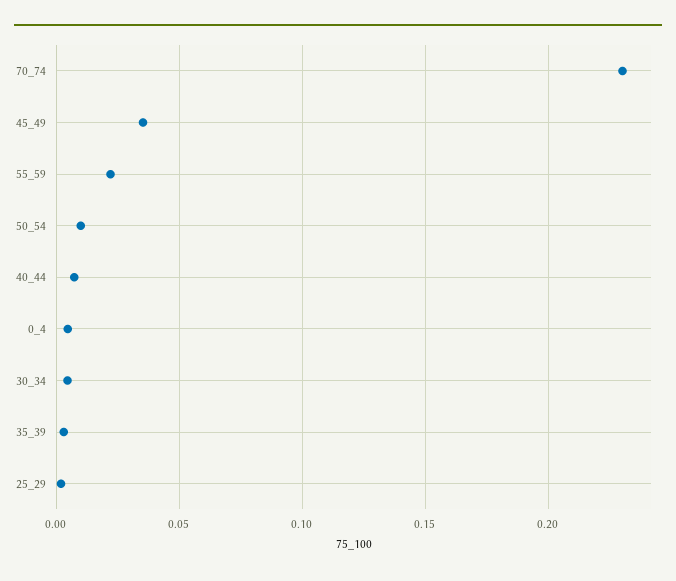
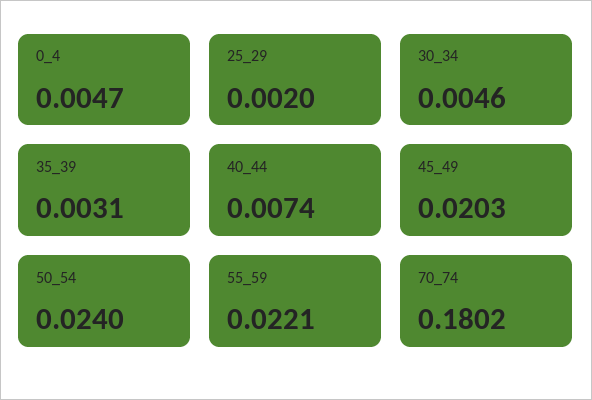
70_74: 0.23 -> 0.1802
45_49: 0.035 -> 0.0203
50_54: 0.01 -> 0.024

